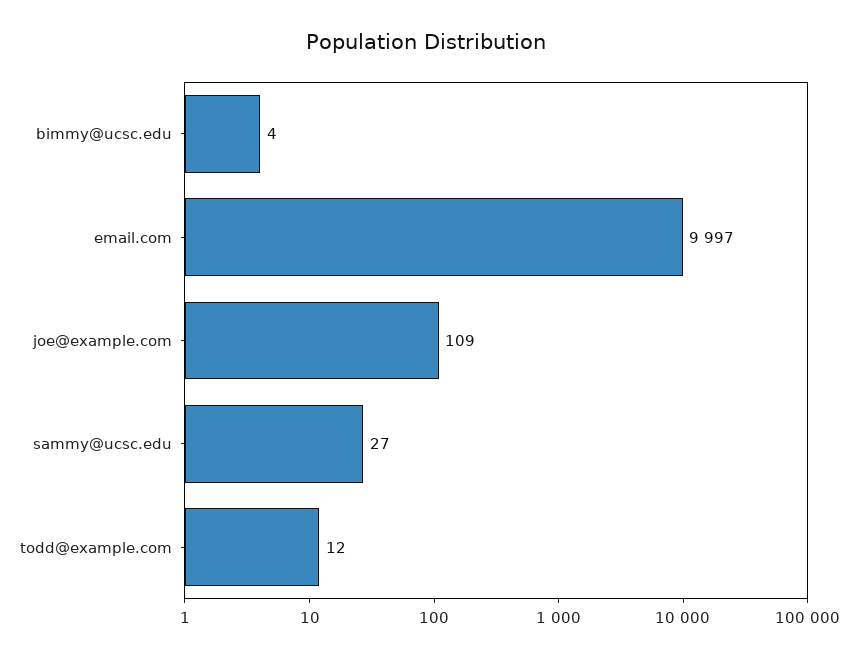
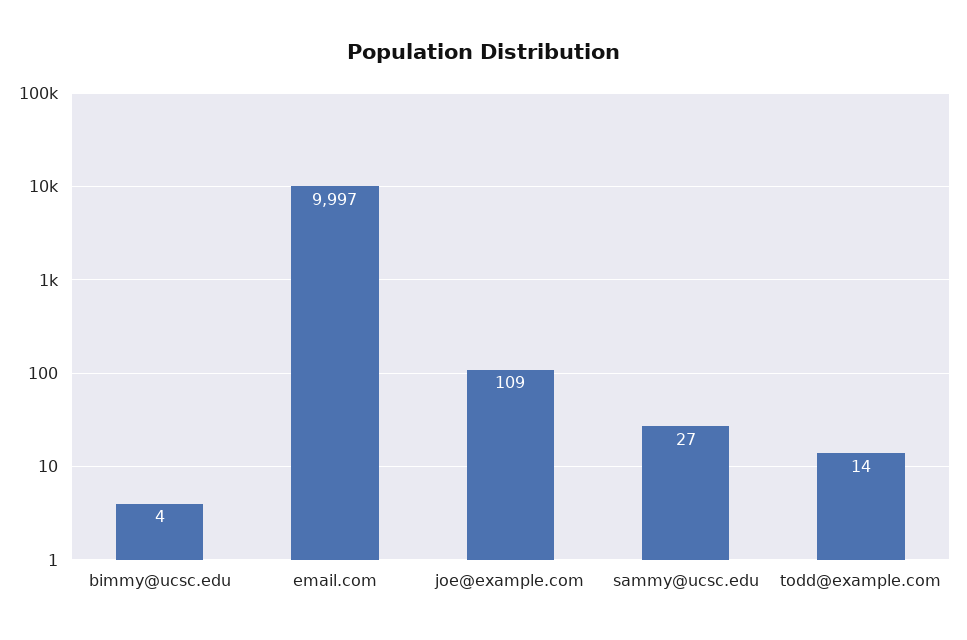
todd@example.com: 12 -> 14

